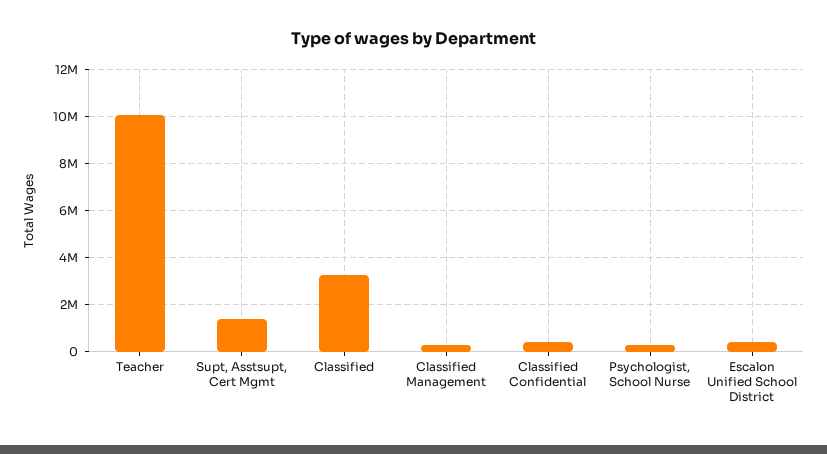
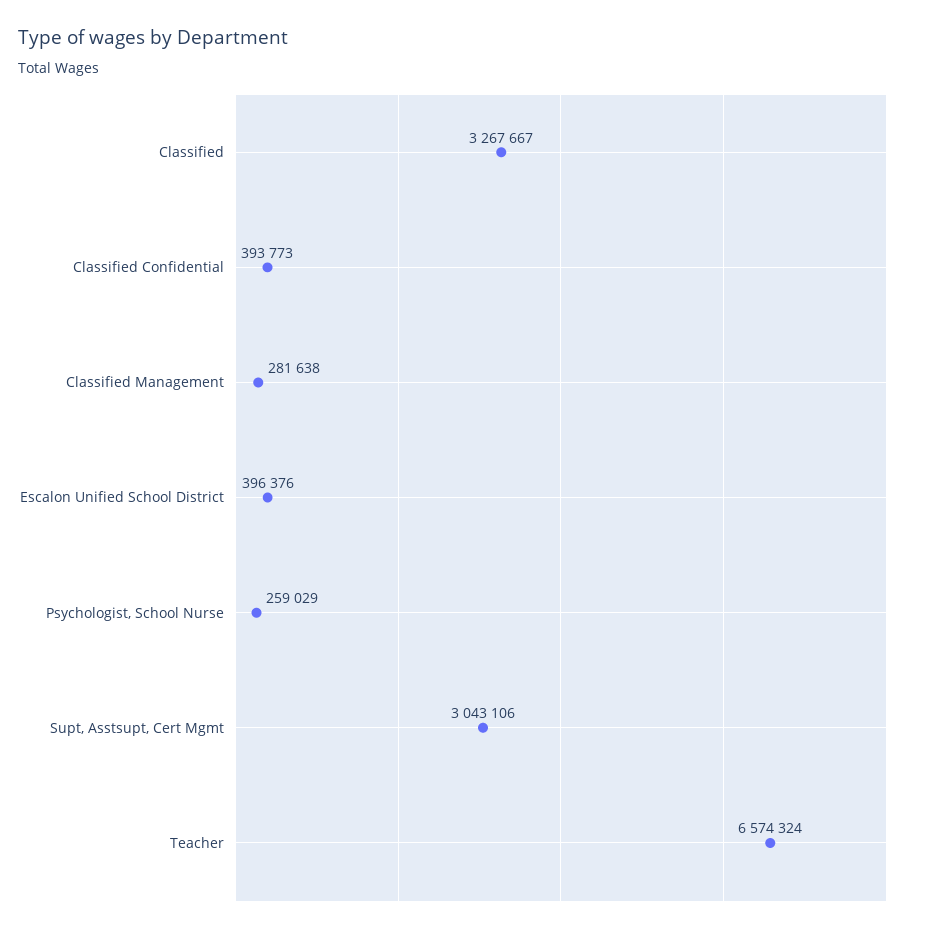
Teacher: 10000000 -> 6574324
Supt, Asstsupt, Cert Mgmt: 1500000 -> 3043106

